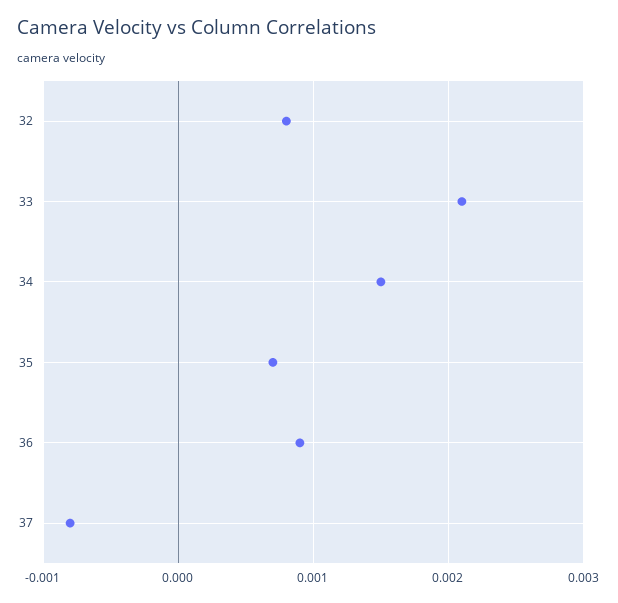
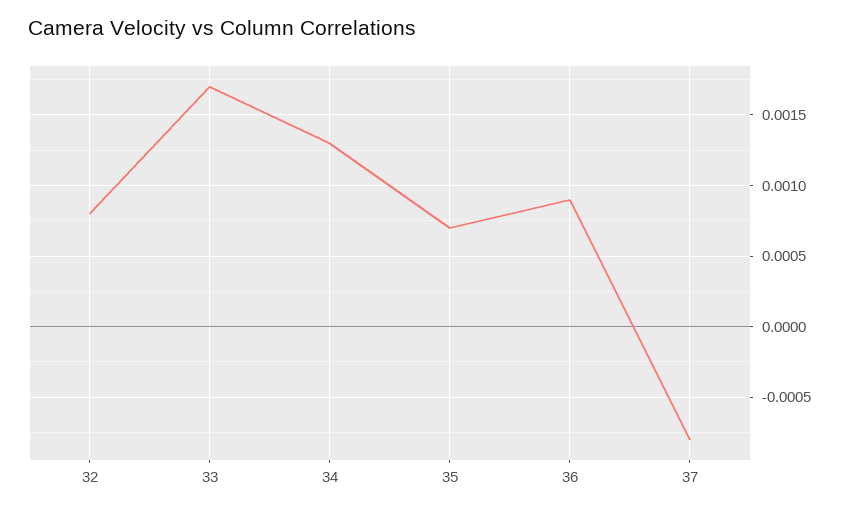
33: 0.0021 -> 0.0017
34: 0.0015 -> 0.0013

